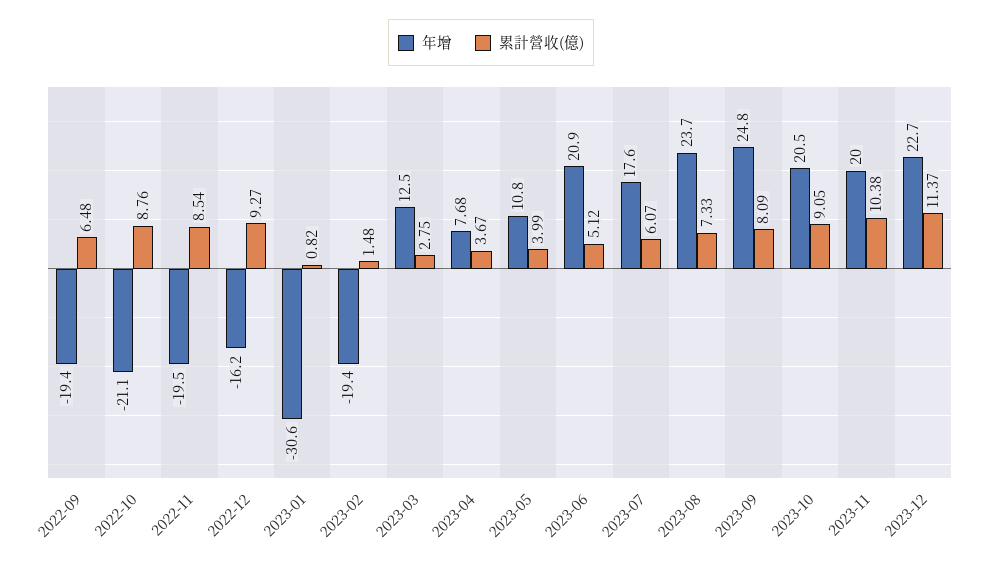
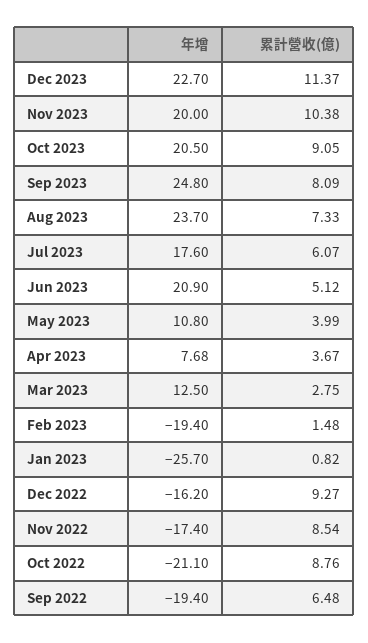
年增, 2022-11: -19.5 -> -17.4
年增, 2023-01: -30.6 -> -25.7

